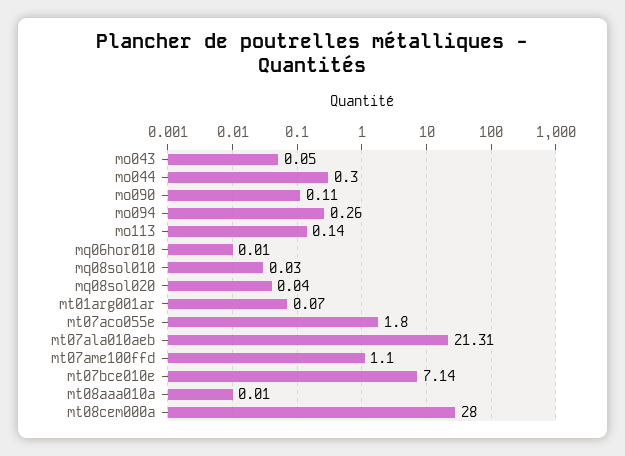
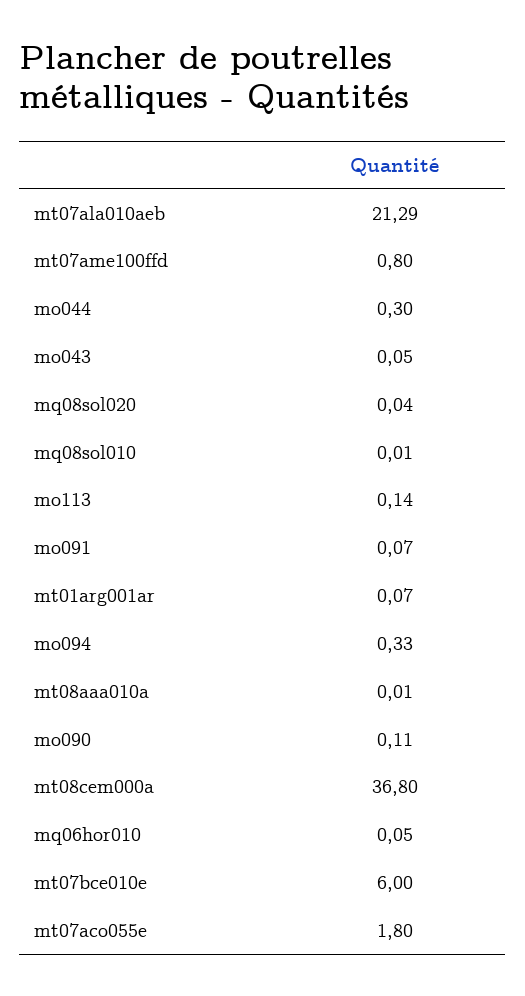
mo094: 0.26 -> 0.33
mq06hor010: 0.01 -> 0.05
mq08sol010: 0.03 -> 0.01
mt07ala010aeb: 21.31 -> 21.29
mt07ame100ffd: 1.1 -> 0.8
mt07bce010e: 7.14 -> 6
mt08cem000a: 28 -> 36.8
mo091: none -> 0.07

